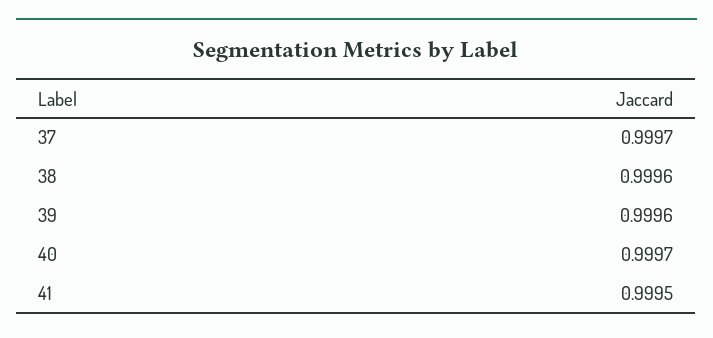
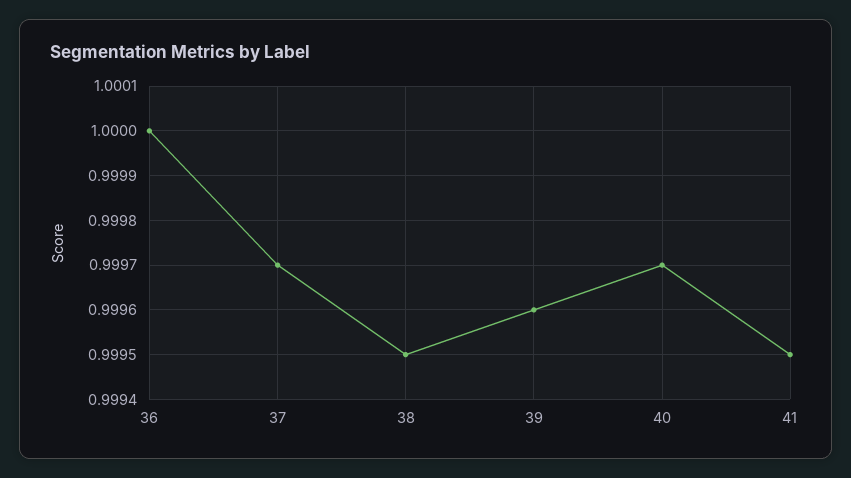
38: 0.9996 -> 0.9995
36: none -> 1

